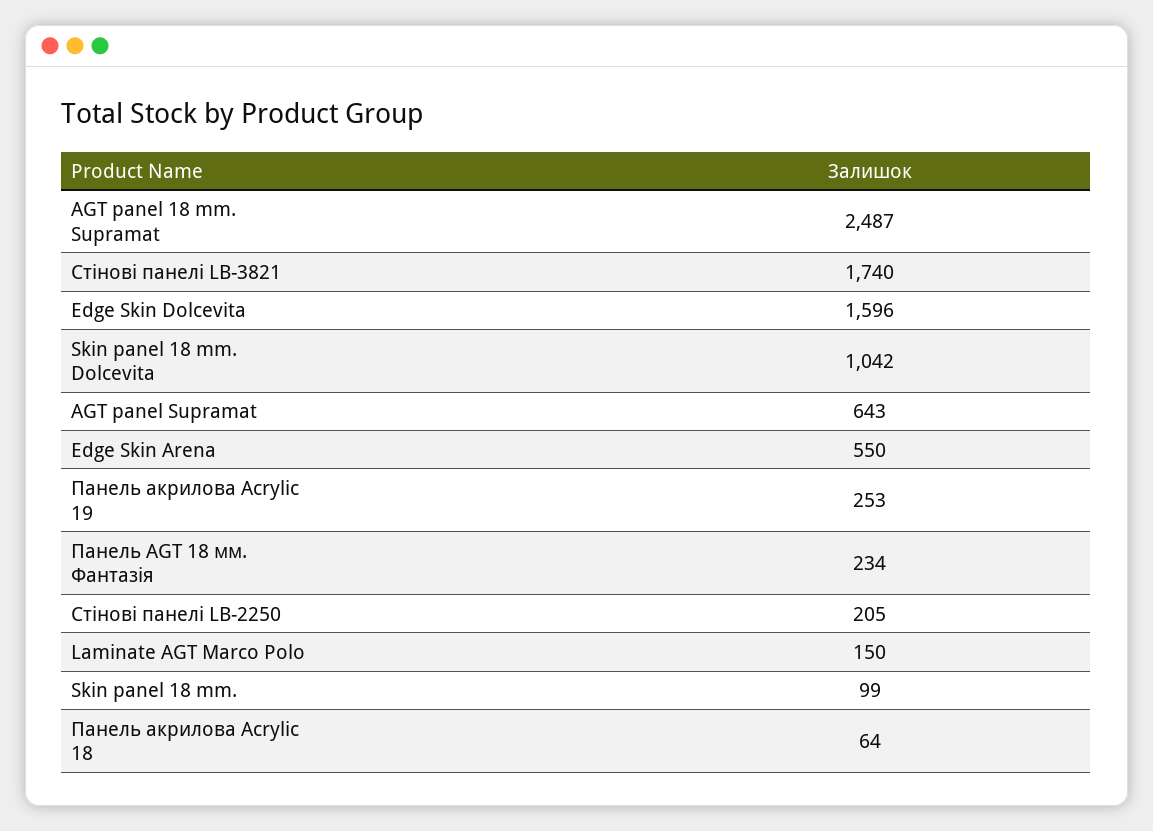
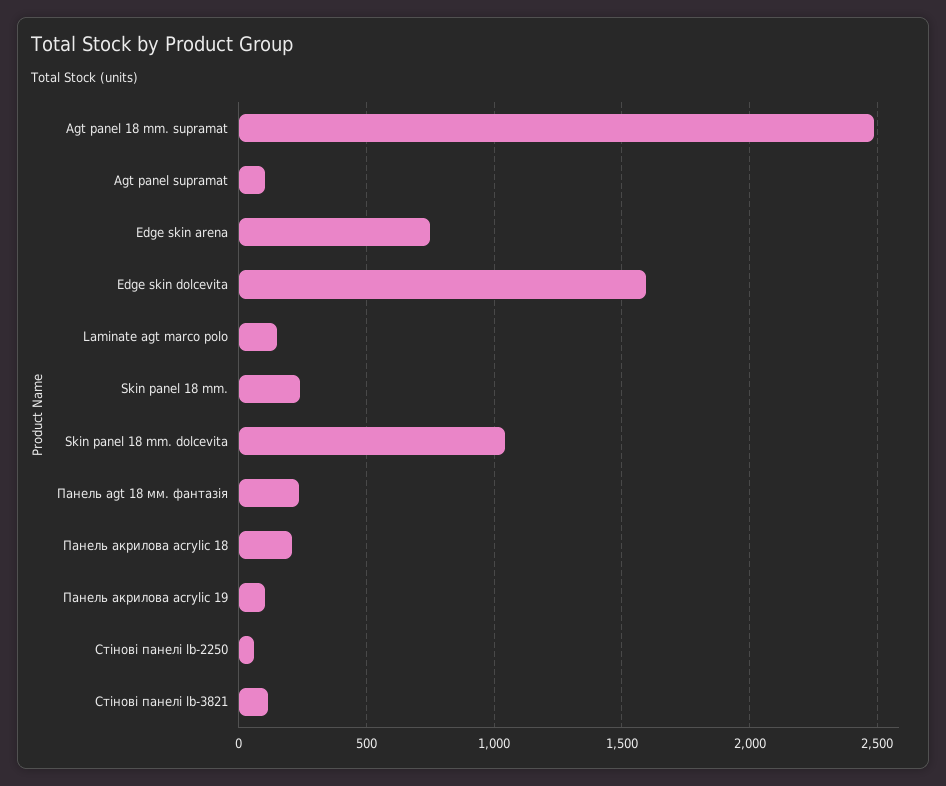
Стінові панелі LB-3821: 1740 -> 100
AGT panel Supramat: 643 -> 100
Edge Skin Arena: 550 -> 750
Панель акрилова Acrylic 19: 253 -> 100
Стінові панелі LB-2250: 205 -> 50
Skin panel 18 mm.: 99 -> 250
Панель акрилова Acrylic 18: 64 -> 200

